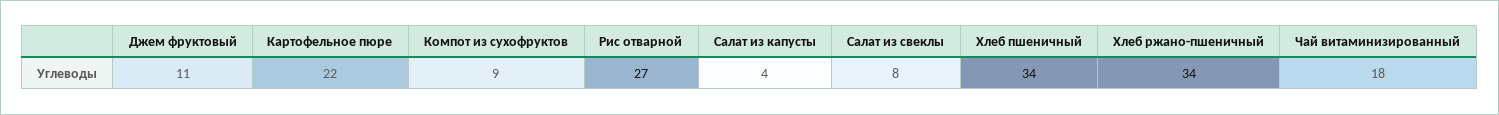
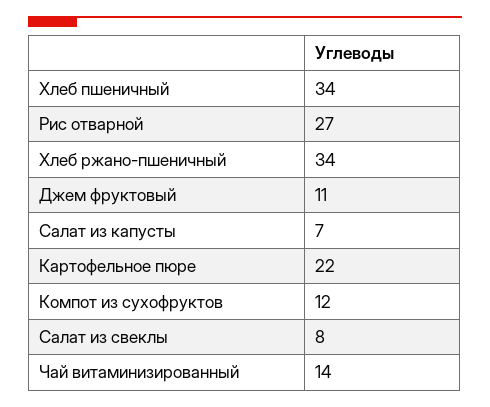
Компот из сухофруктов: 9 -> 12
Салат из капусты: 4 -> 7
Чай витаминизированный: 18 -> 14

